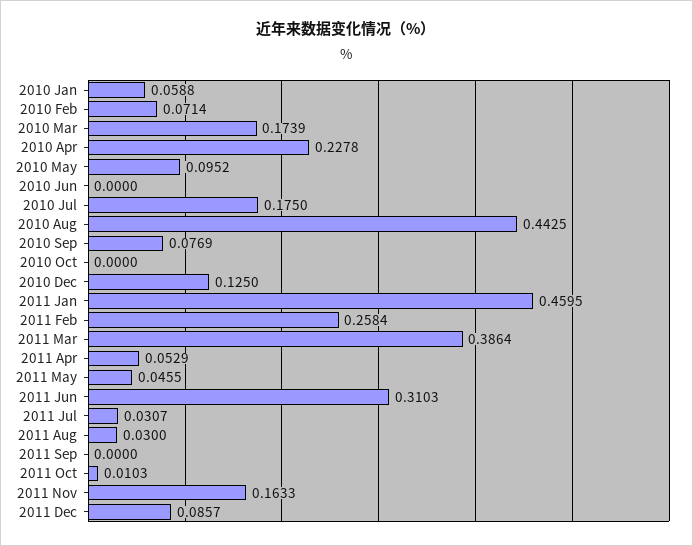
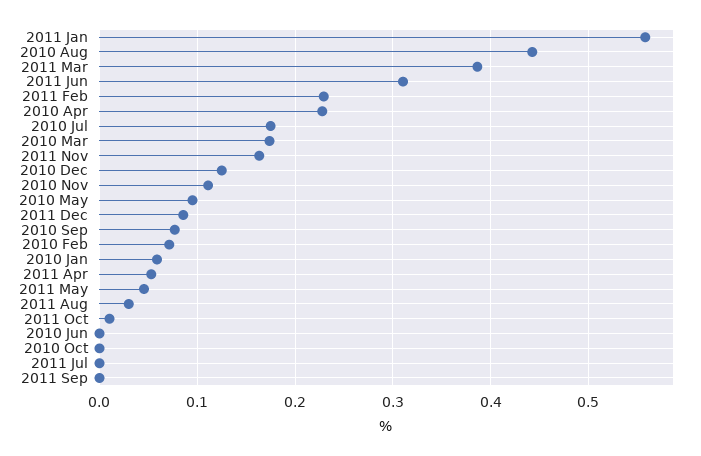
2011 Jan: 0.4595 -> 0.56
2011 Feb: 0.2584 -> 0.23
2011 Jul: 0.0307 -> 0
2010 Nov: none -> 0.11

